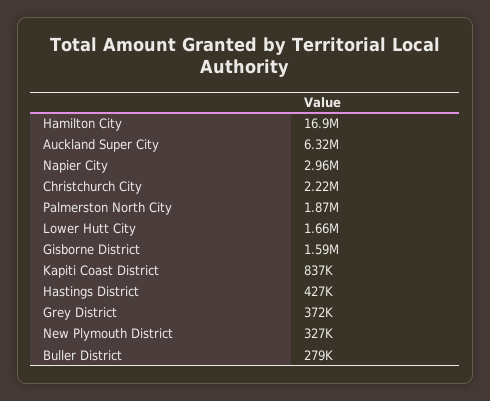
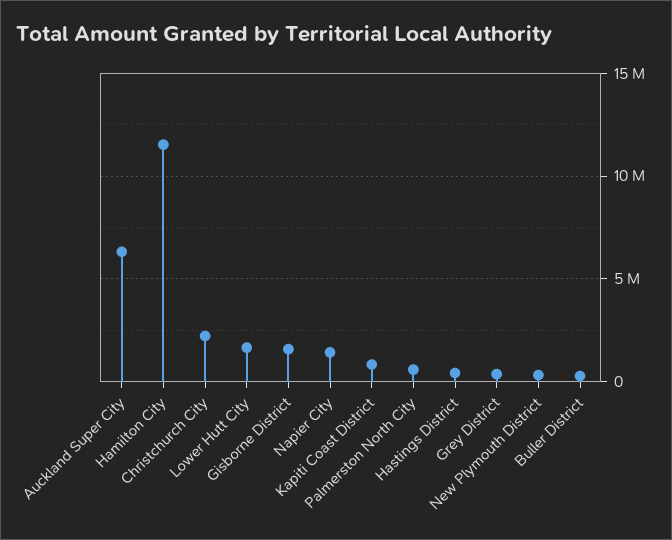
Hamilton City: 16900000 -> 11500000
Napier City: 2960000 -> 1500000
Palmerston North City: 1870000 -> 500000

